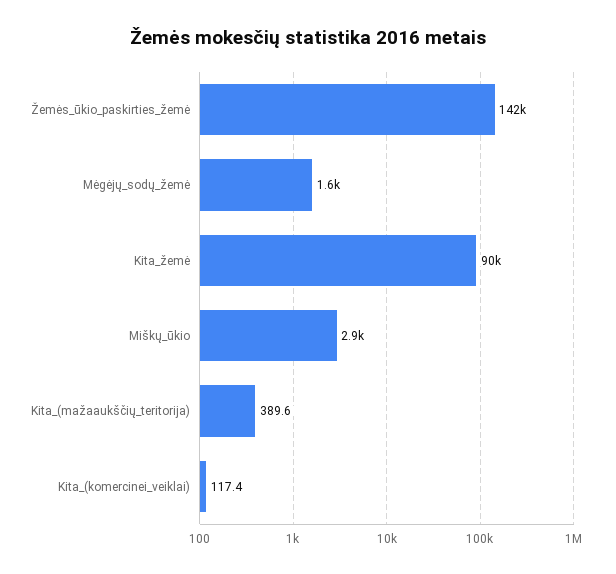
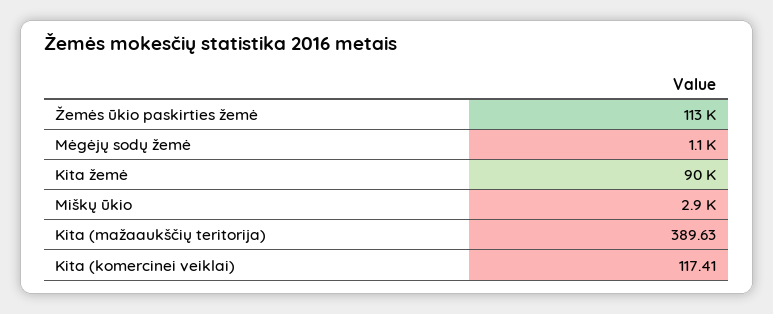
Žemės_ūkio_paskirties_žemė: 142000 -> 113000
Mėgėjų_sodų_žemė: 1600 -> 1100

